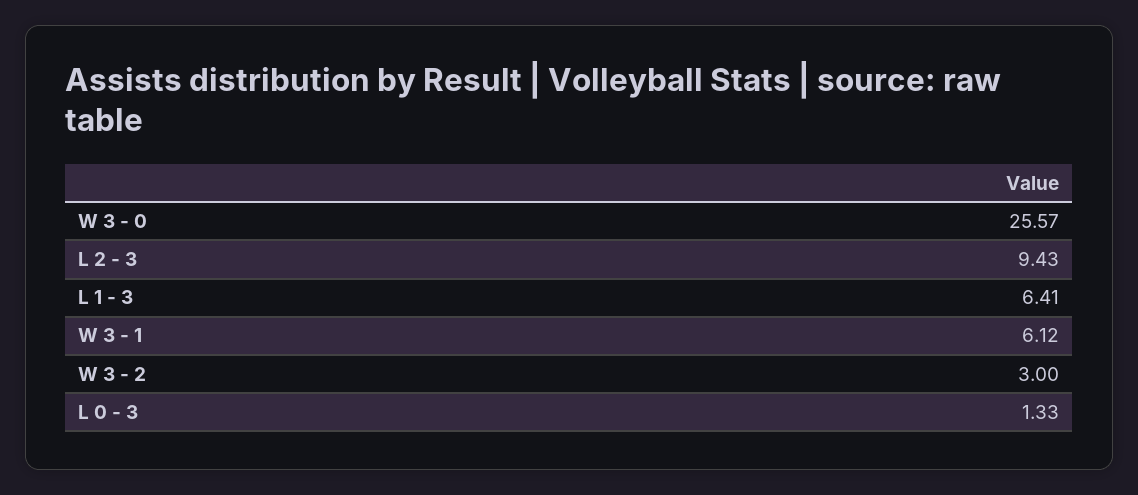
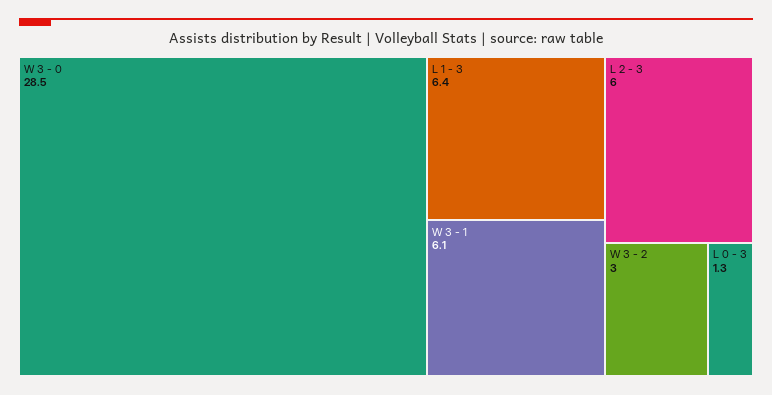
W 3 - 0: 25.57 -> 28.5
L 2 - 3: 9.43 -> 6

